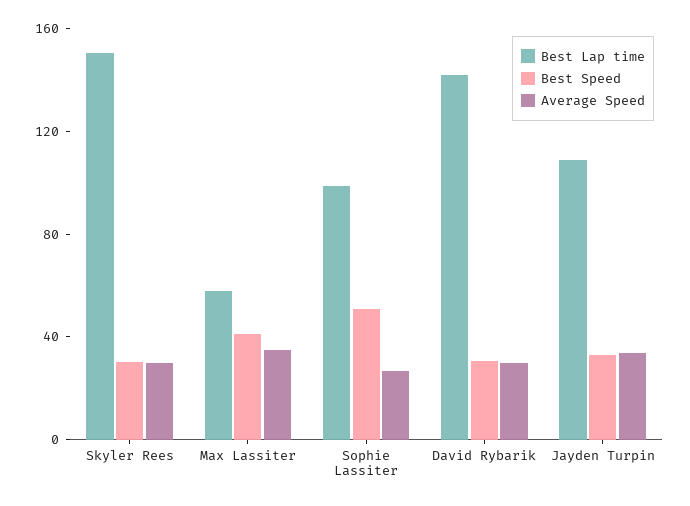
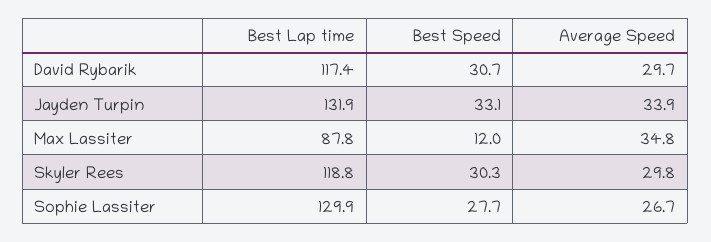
Best Lap time, Skyler Rees: 150 -> 118.8
Best Lap time, Max Lassiter: 60 -> 87.8
Best Speed, Max Lassiter: 40 -> 12
Best Lap time, Sophie Lassiter: 100 -> 129.9
Best Speed, Sophie Lassiter: 50 -> 27.7
Best Lap time, David Rybarik: 140 -> 117.4
Best Lap time, Jayden Turpin: 110 -> 131.9

